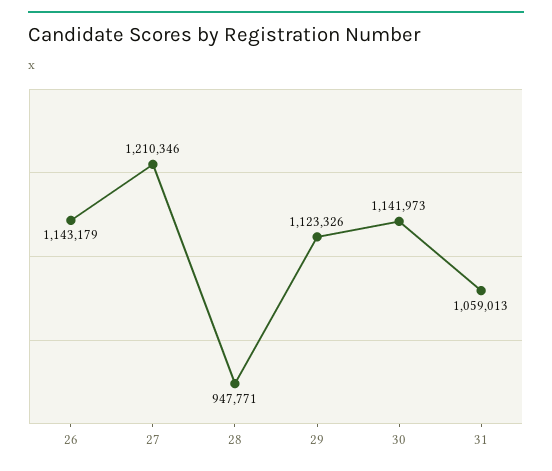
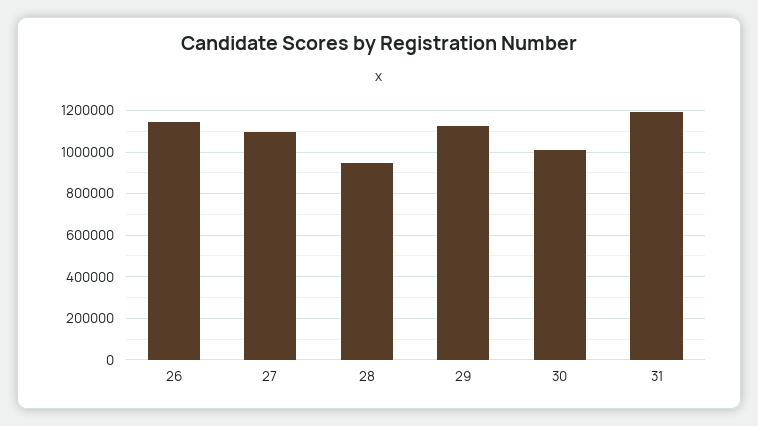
27: 1210346 -> 1100000
30: 1141973 -> 1000000
31: 1059013 -> 1200000

